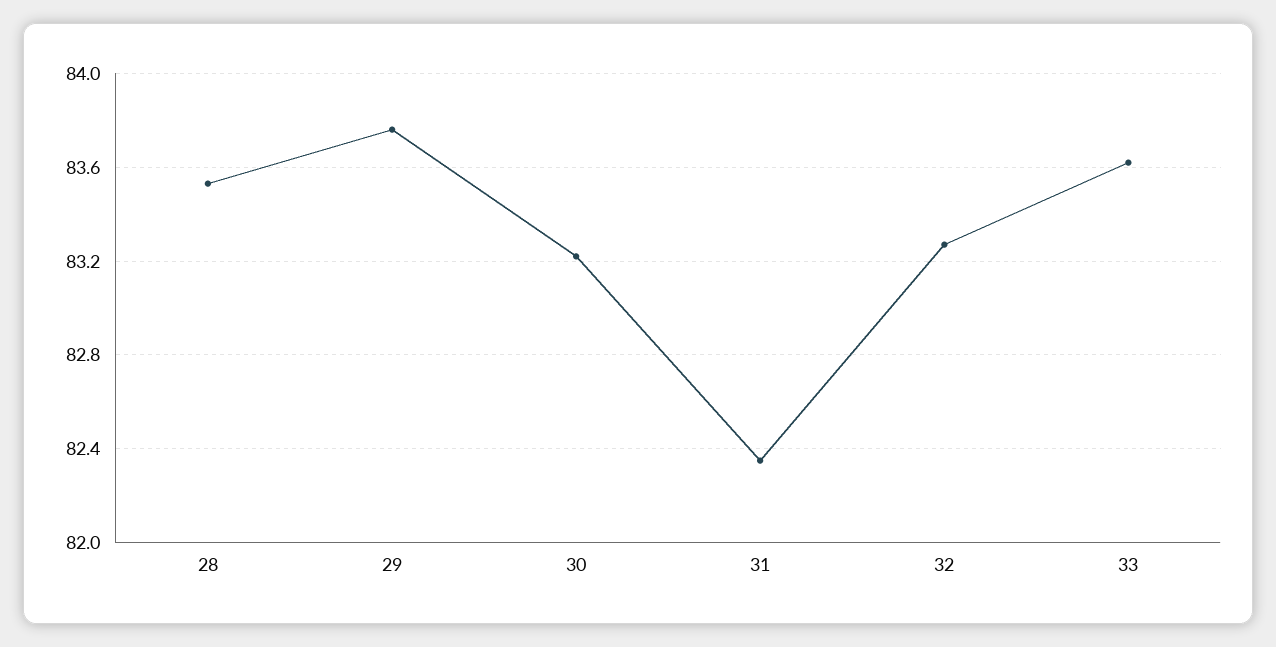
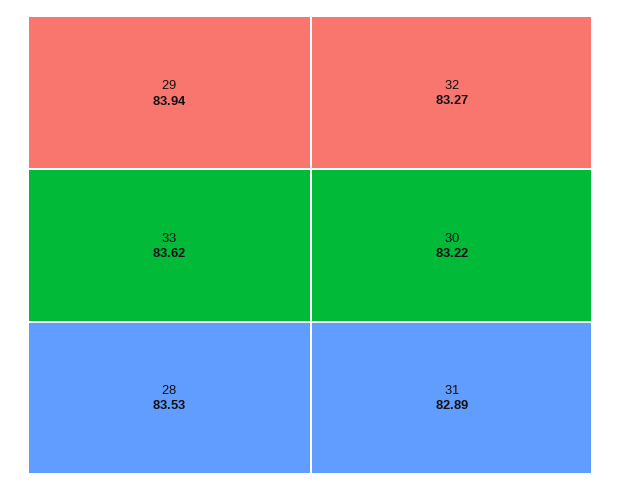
29: 83.75 -> 83.94
31: 82.35 -> 82.89

